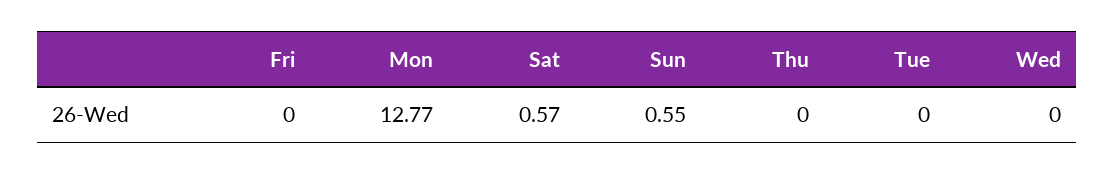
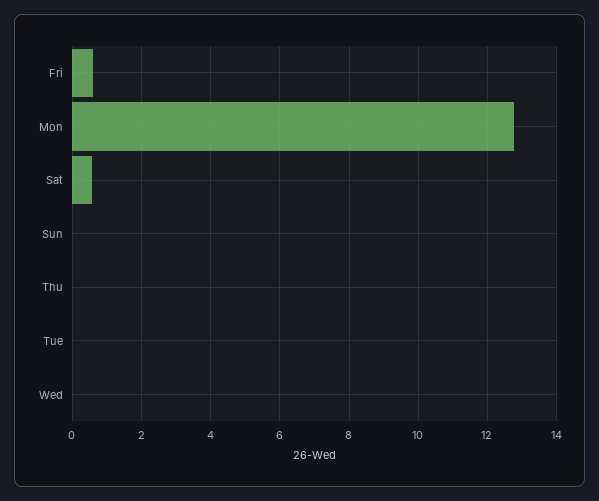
Fri: 0 -> 0.6
Sun: 0.55 -> 0

